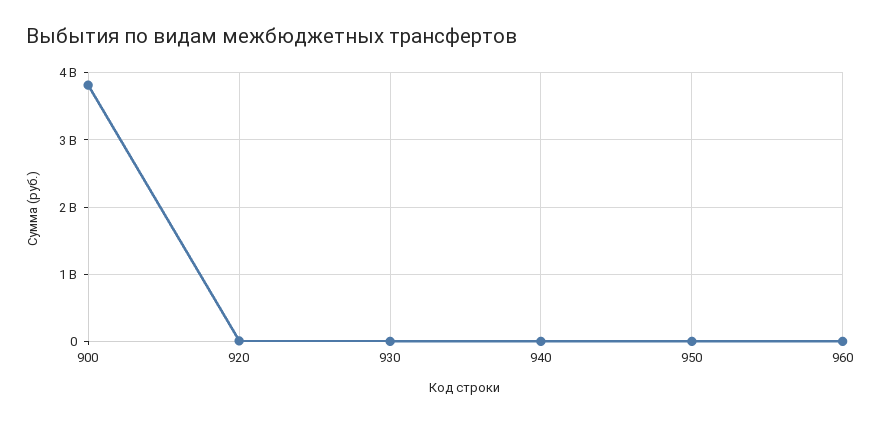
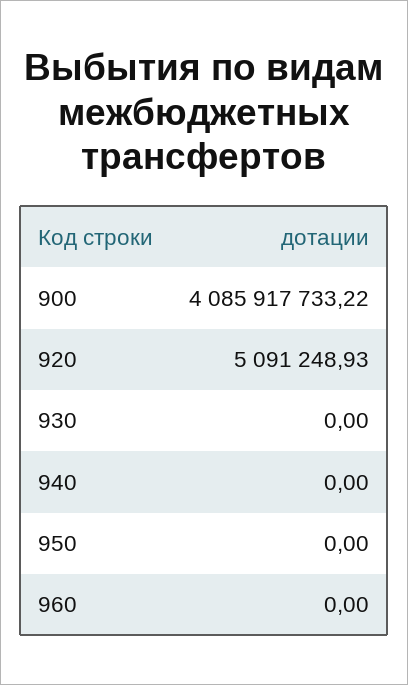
900: 3800000000 -> 4085917733.22

